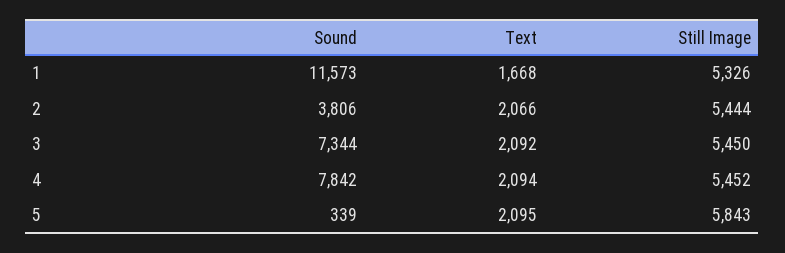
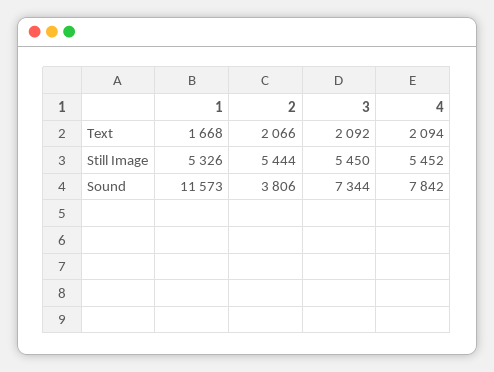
Sound, 5: 339 -> none
Text, 5: 2095 -> none
Still Image, 5: 5843 -> none

